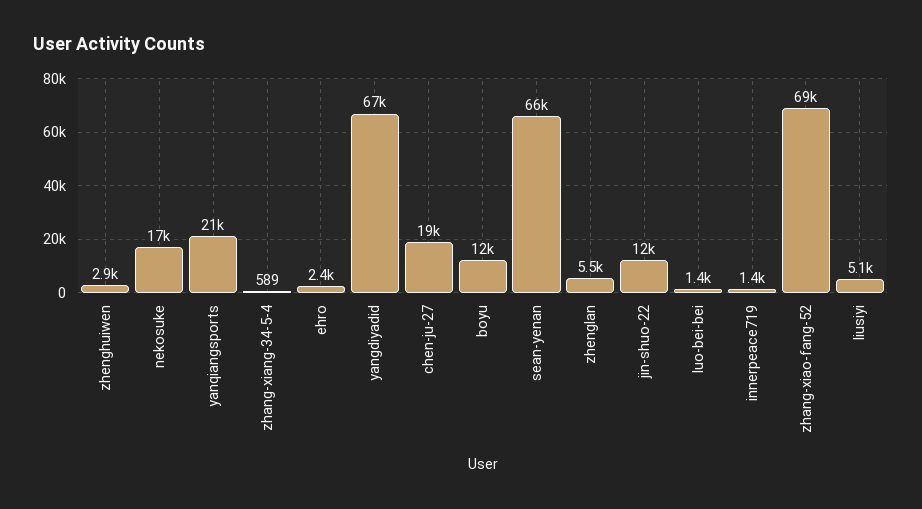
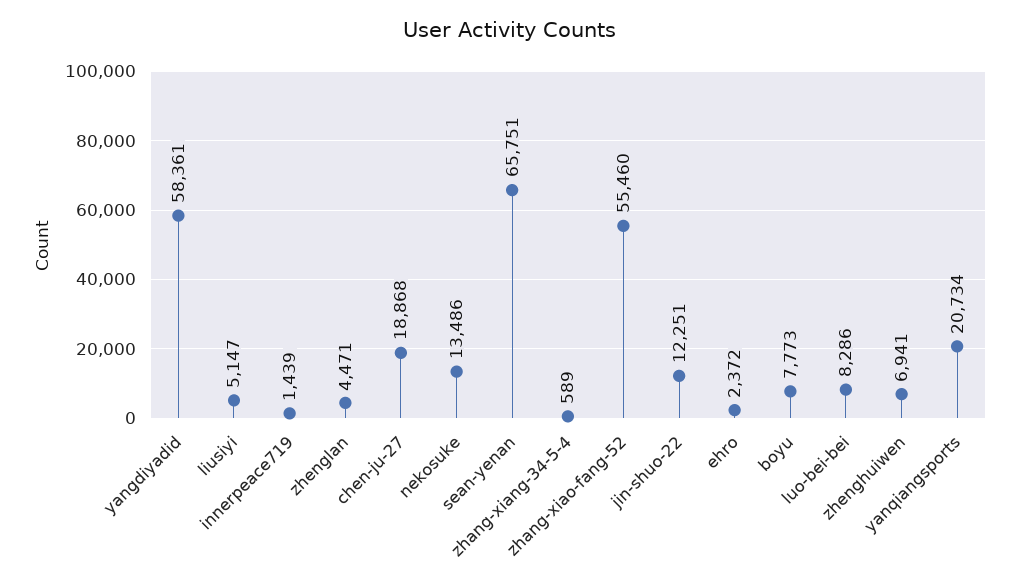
zhenghuiwen: 2900 -> 6941
nekosuke: 17000 -> 13486
yangdiyadid: 67000 -> 58361
boyu: 12000 -> 7773
zhenglan: 5500 -> 4471
luo-bei-bei: 1400 -> 8286
zhang-xiao-fang-52: 69000 -> 55460

